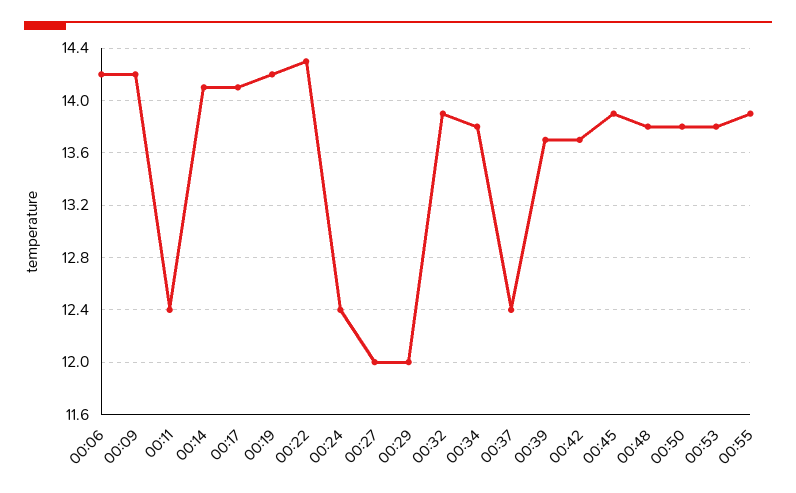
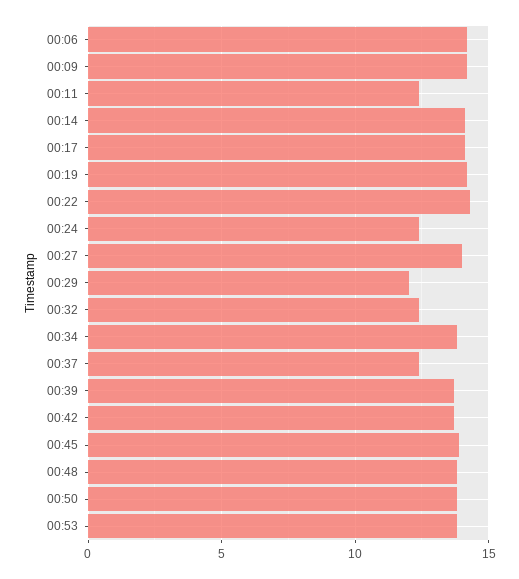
00:27: 12 -> 14
00:32: 13.9 -> 12.5
00:55: 13.9 -> none

